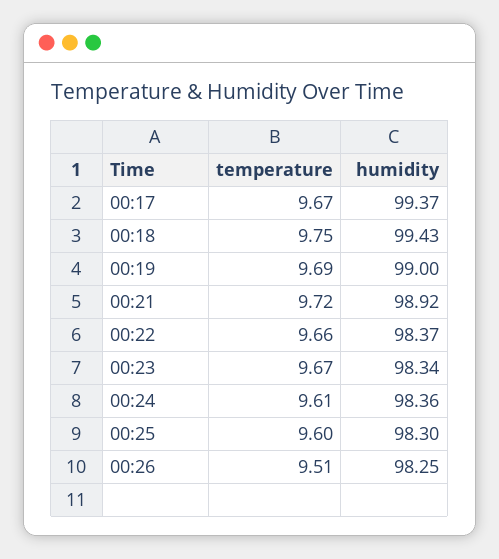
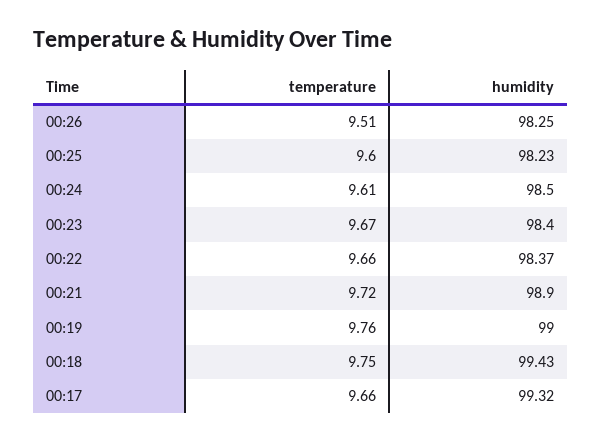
temperature, 00:17: 9.67 -> 9.66
humidity, 00:17: 99.37 -> 99.32
temperature, 00:19: 9.69 -> 9.76
humidity, 00:21: 98.92 -> 98.9
humidity, 00:23: 98.34 -> 98.4
humidity, 00:24: 98.36 -> 98.5
humidity, 00:25: 98.3 -> 98.23

